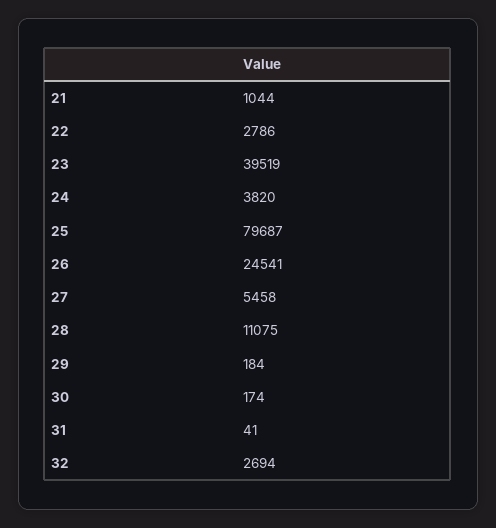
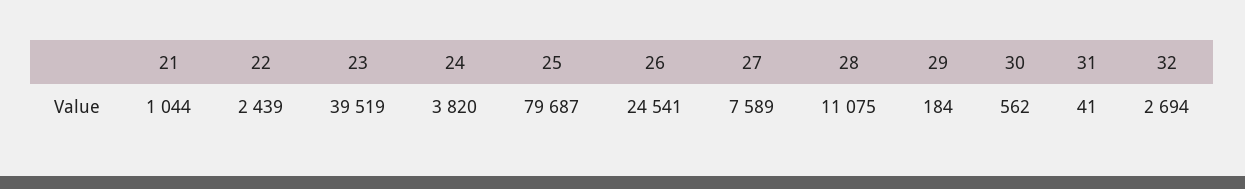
22: 2786 -> 2439
27: 5458 -> 7589
30: 174 -> 562

